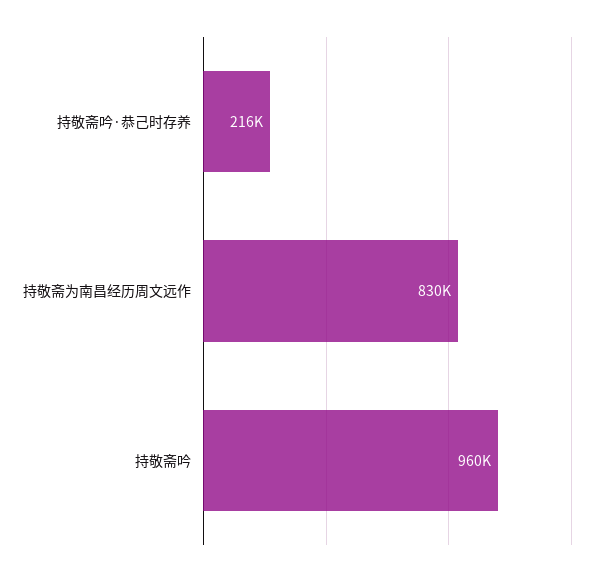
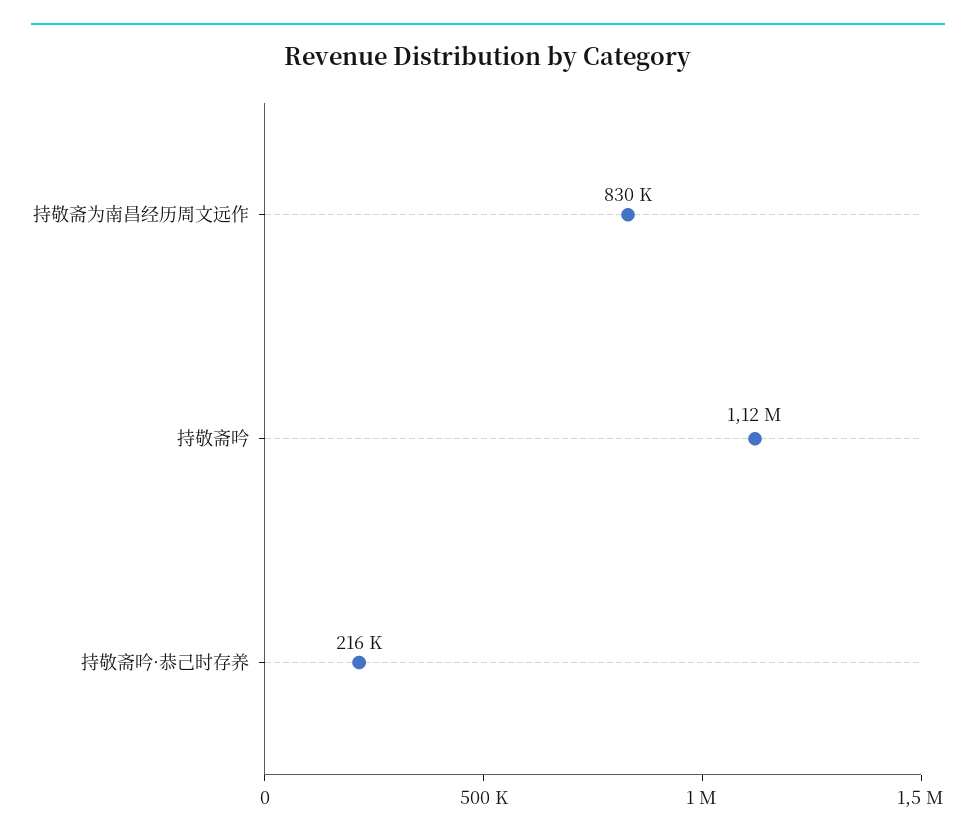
持敬斋吟: 960000 -> 1120000

